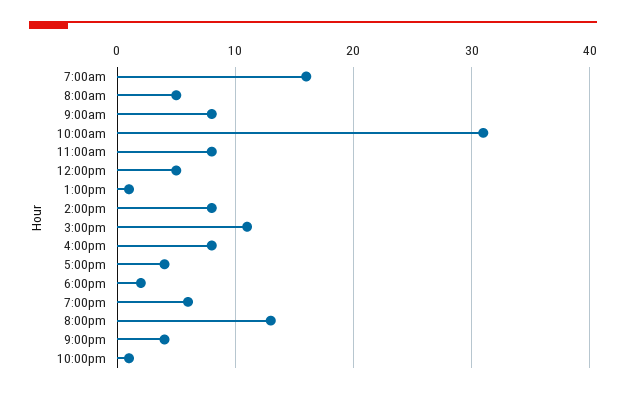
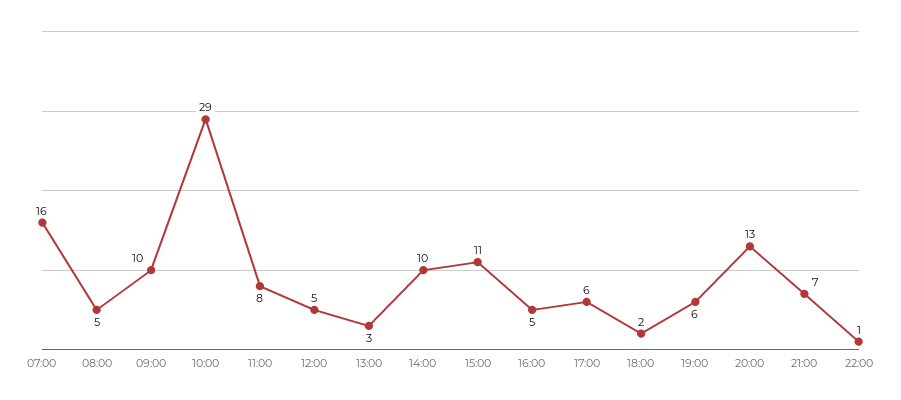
9:00am: 8 -> 10
10:00am: 31 -> 29
1:00pm: 1 -> 3
2:00pm: 8 -> 10
4:00pm: 8 -> 5
5:00pm: 4 -> 6
9:00pm: 4 -> 7

